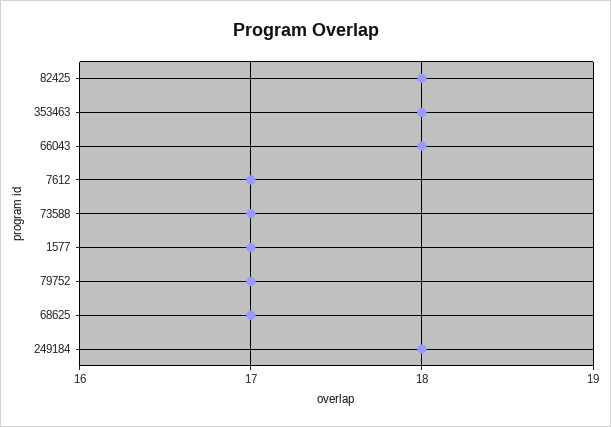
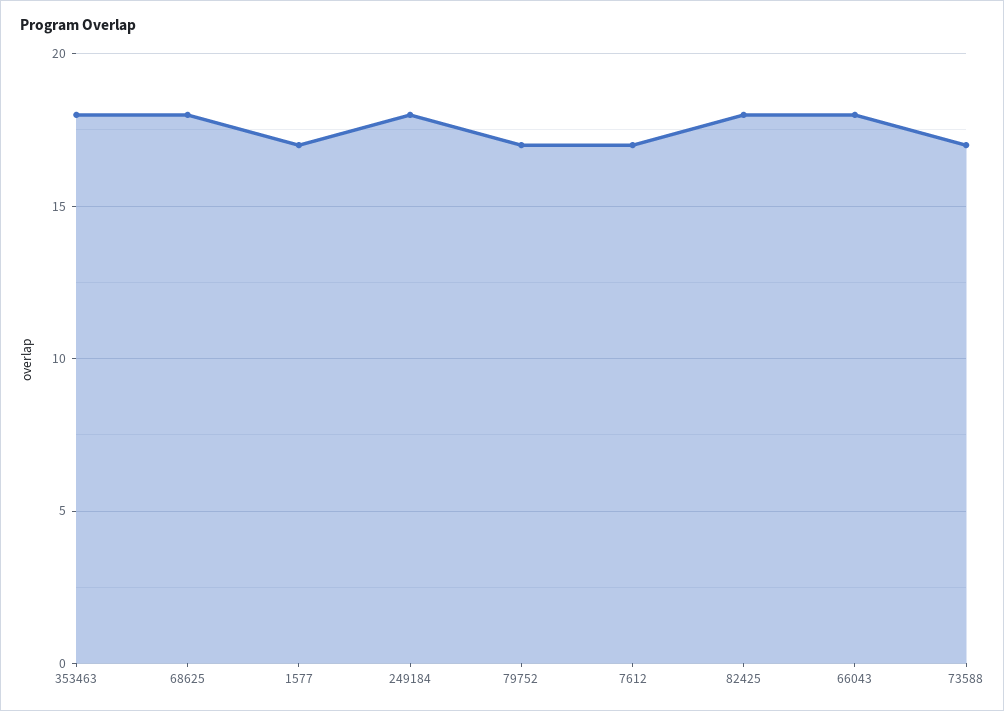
68625: 17 -> 18

